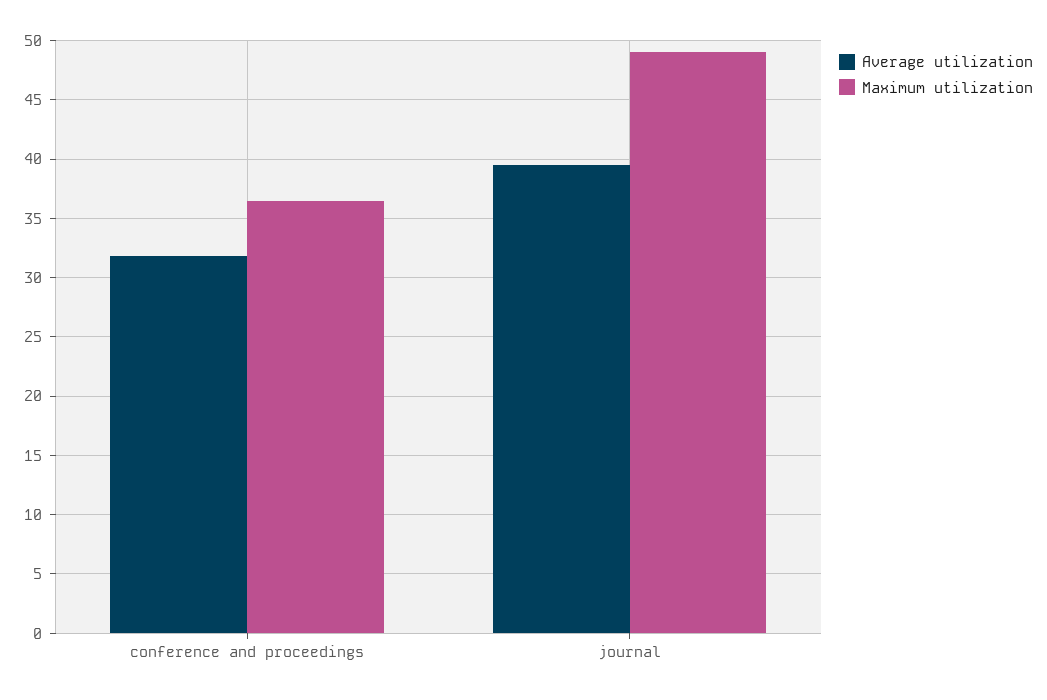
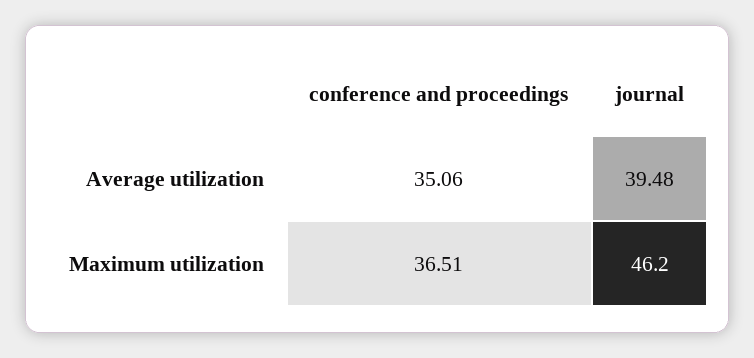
Average utilization, conference and proceedings: 32 -> 35.06
Maximum utilization, journal: 49 -> 46.2

